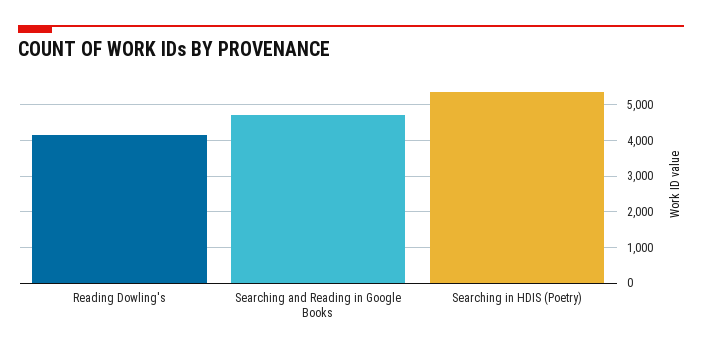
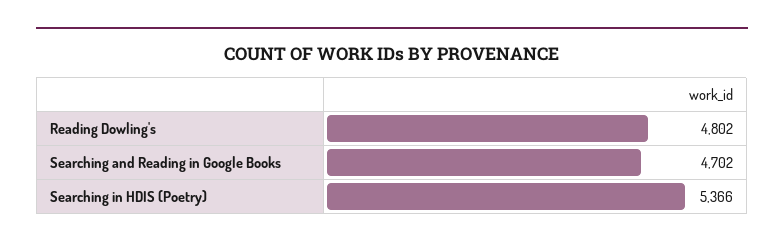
Reading Dowling's: 4200 -> 4802

